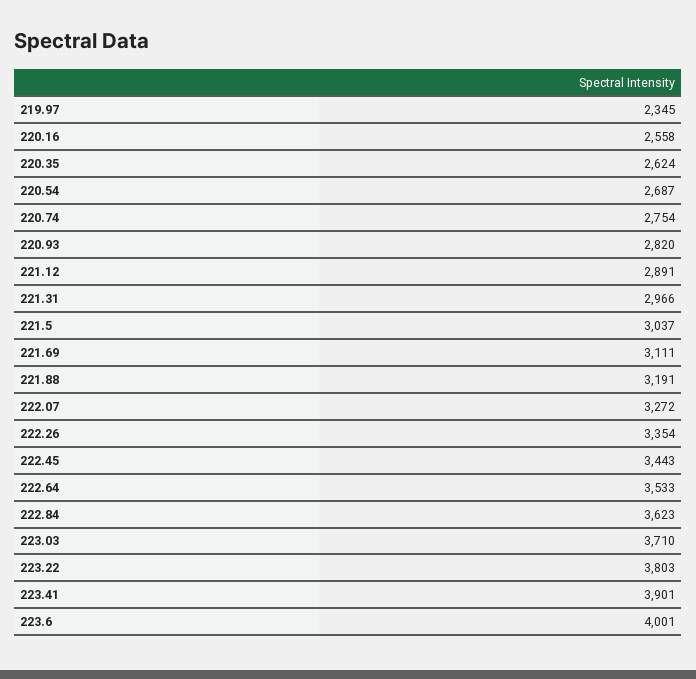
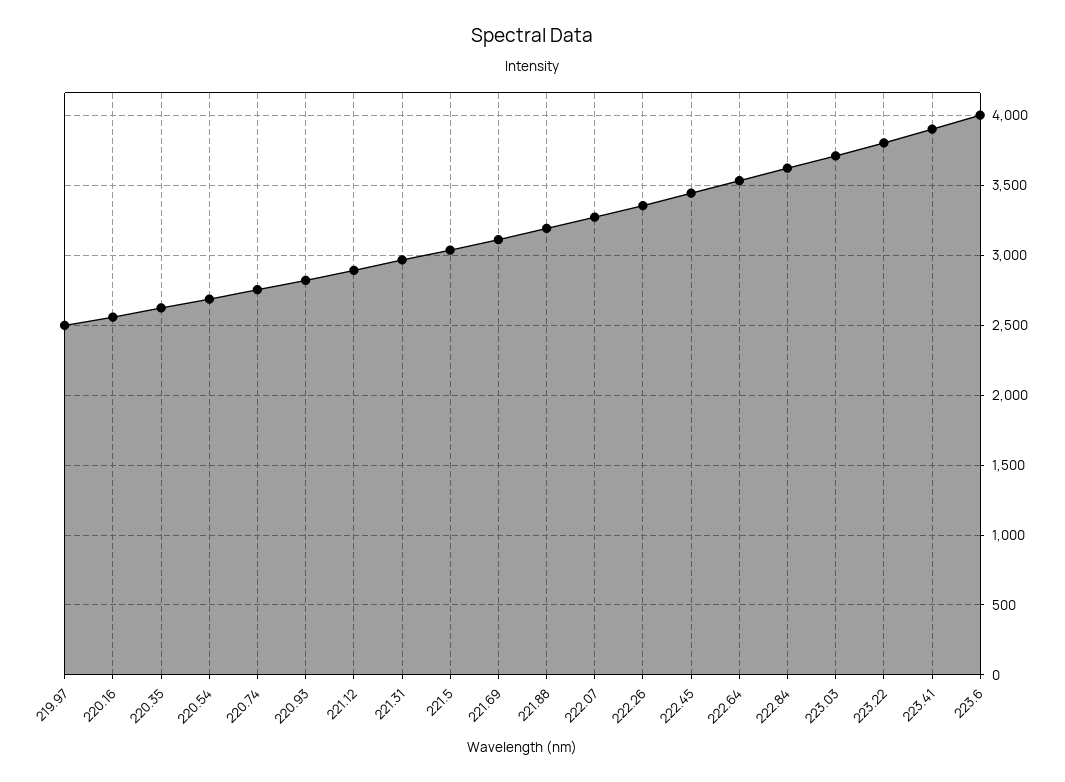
219.97: 2345 -> 2500

